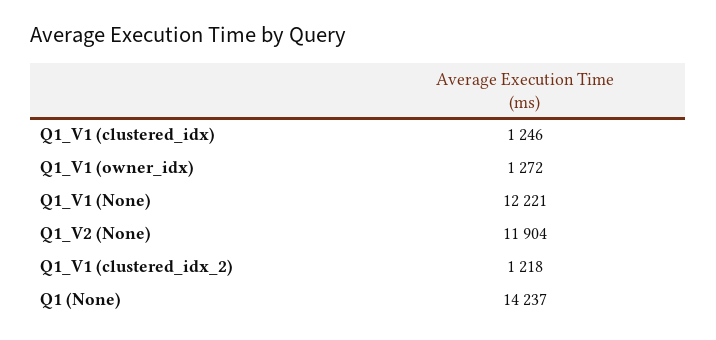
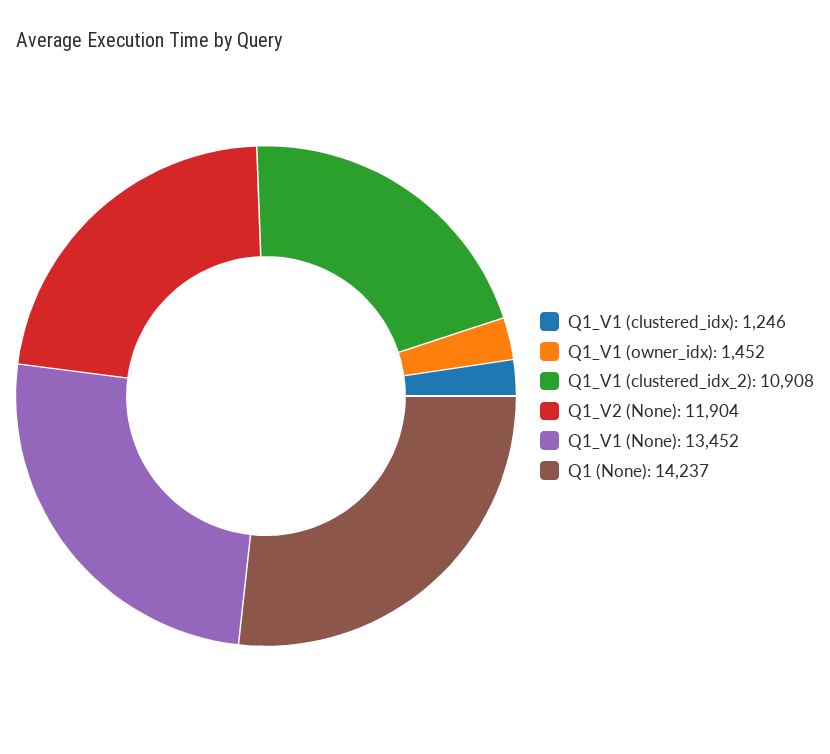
Q1_V1 (owner_idx): 1272 -> 1452
Q1_V1 (None): 12221 -> 13452
Q1_V1 (clustered_idx_2): 1218 -> 10908

